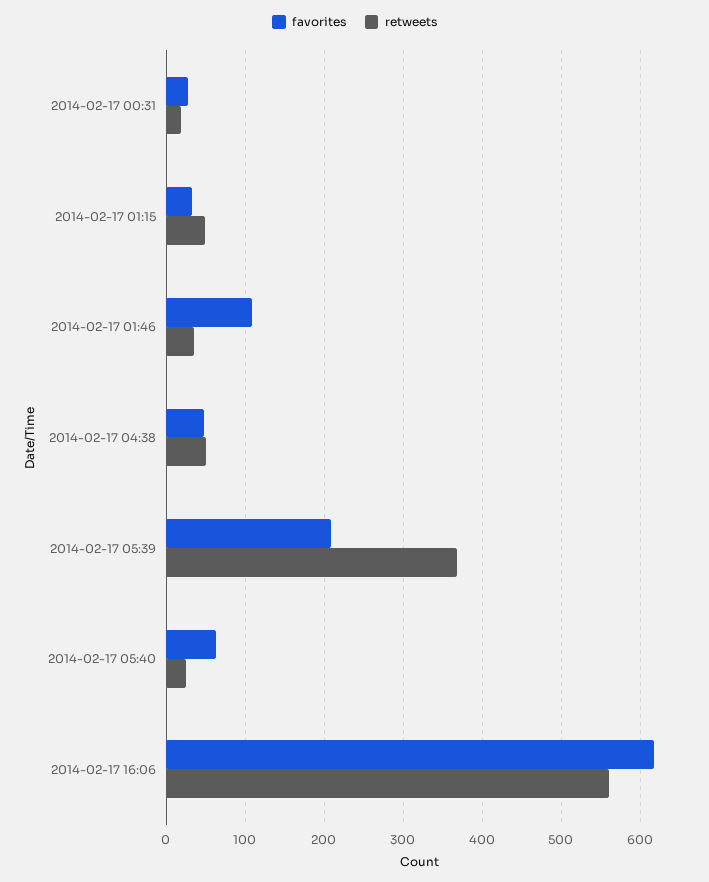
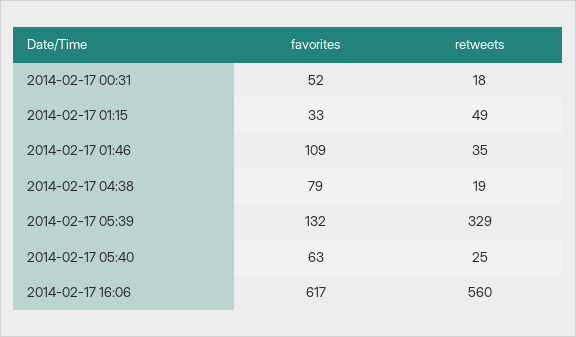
favorites, 2014-02-17 00:31: 30 -> 52
favorites, 2014-02-17 04:38: 50 -> 79
retweets, 2014-02-17 04:38: 50 -> 19
favorites, 2014-02-17 05:39: 210 -> 132
retweets, 2014-02-17 05:39: 370 -> 329

